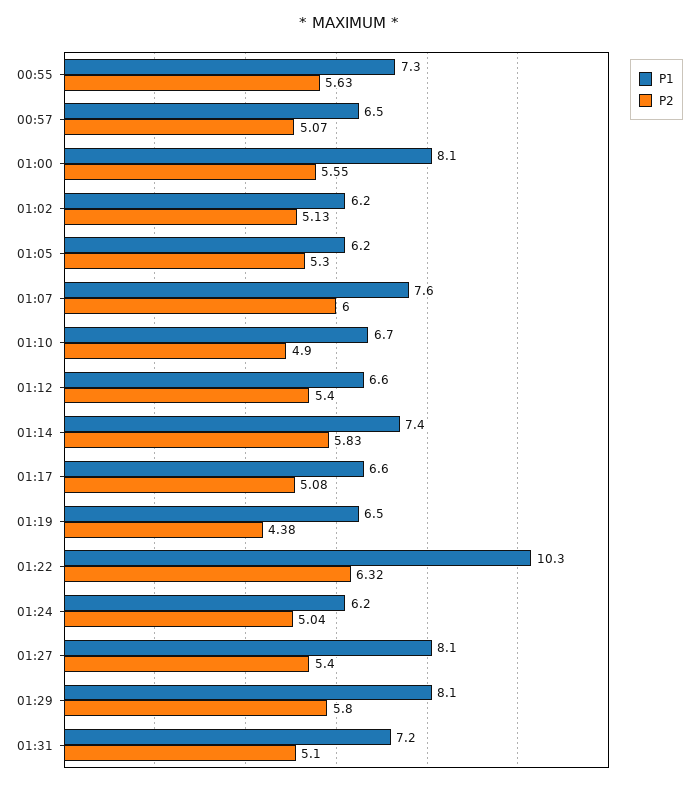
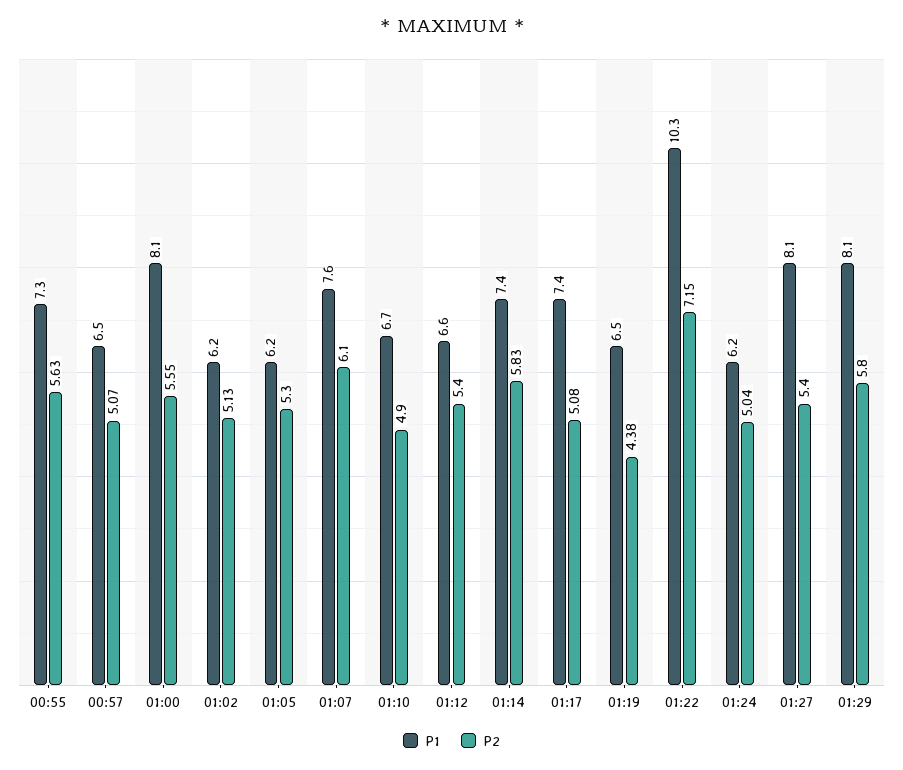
P2, 01:07: 6 -> 6.1
P1, 01:17: 6.6 -> 7.4
P2, 01:22: 6.32 -> 7.15
P1, 01:31: 7.2 -> none
P2, 01:31: 5.1 -> none

